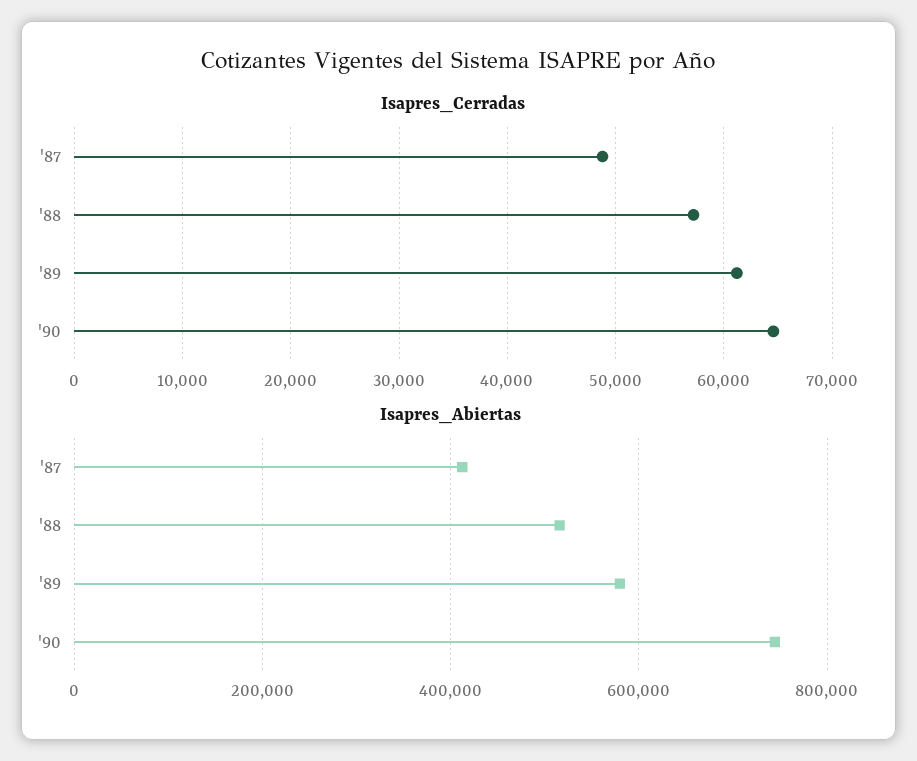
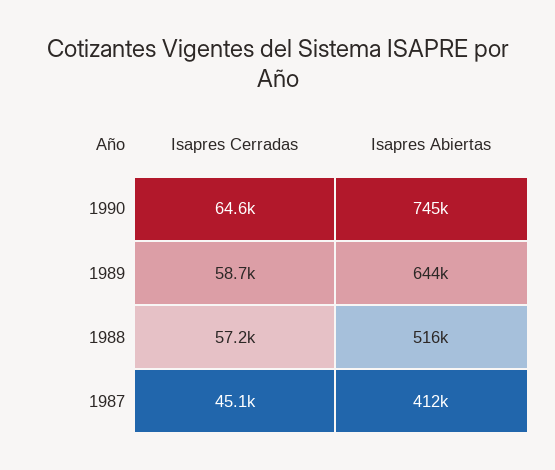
Isapres_Cerradas, '87: 49000 -> 45100
Isapres_Cerradas, '89: 61000 -> 58700
Isapres_Abiertas, '89: 580000 -> 644000

